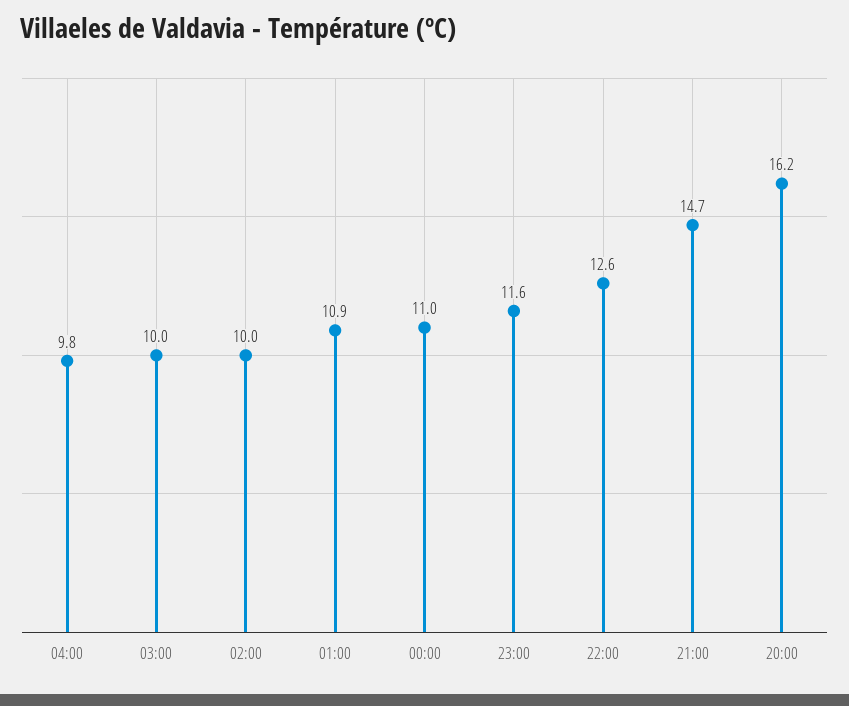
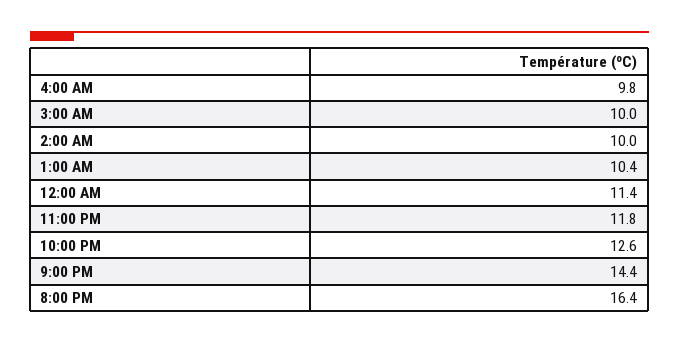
01:00: 10.9 -> 10.4
00:00: 11 -> 11.4
23:00: 11.6 -> 11.8
21:00: 14.7 -> 14.4
20:00: 16.2 -> 16.4

